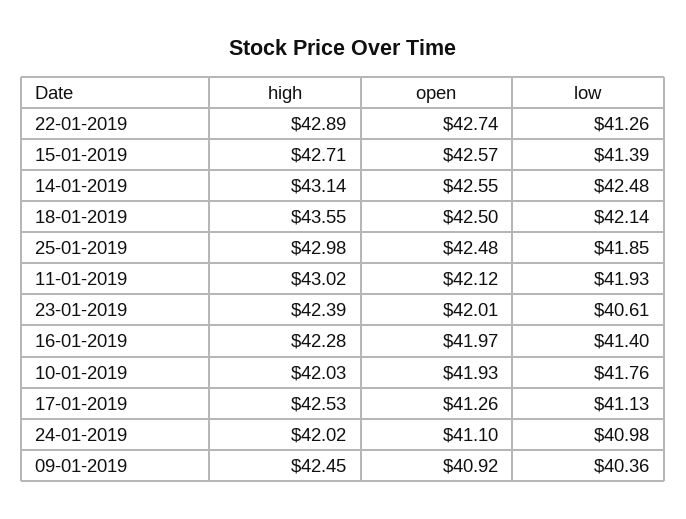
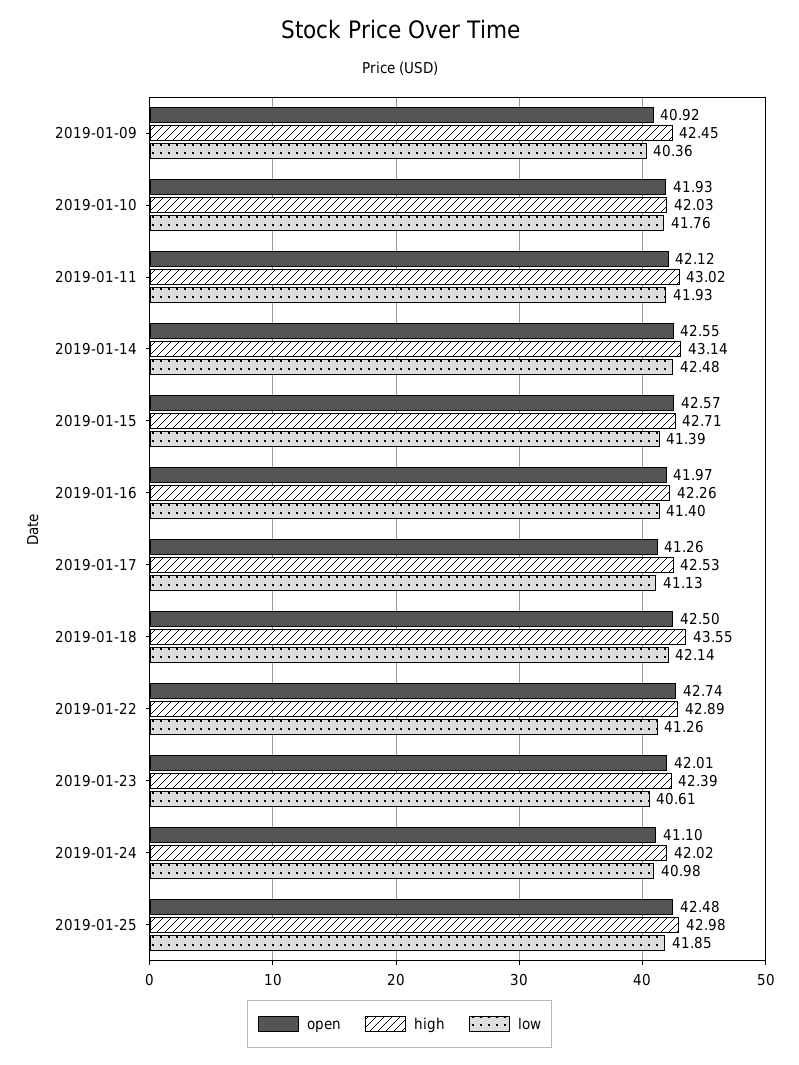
high, 16-01-2019: 42.28 -> 42.26

